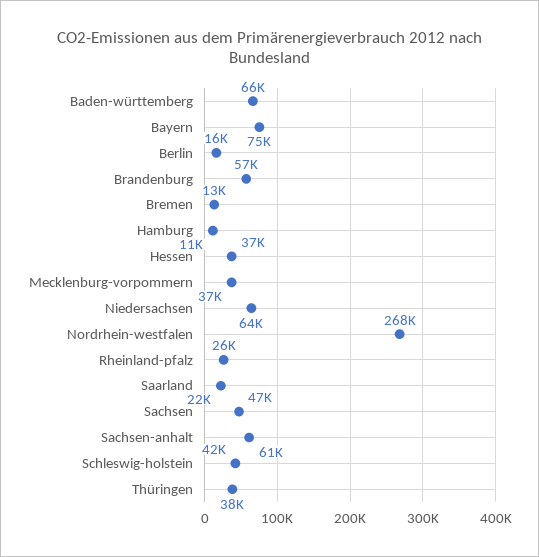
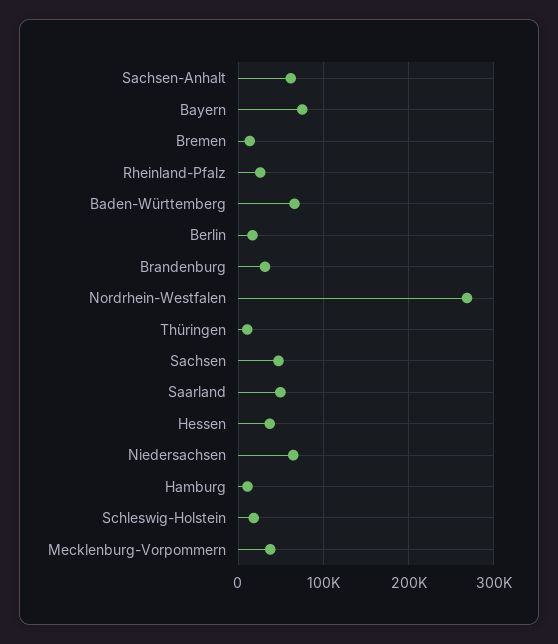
Brandenburg: 57000 -> 30000
Saarland: 22000 -> 50000
Schleswig-holstein: 42000 -> 20000
Thüringen: 38000 -> 10000

